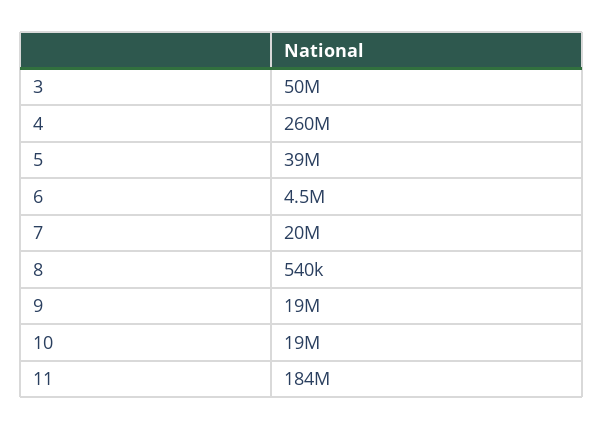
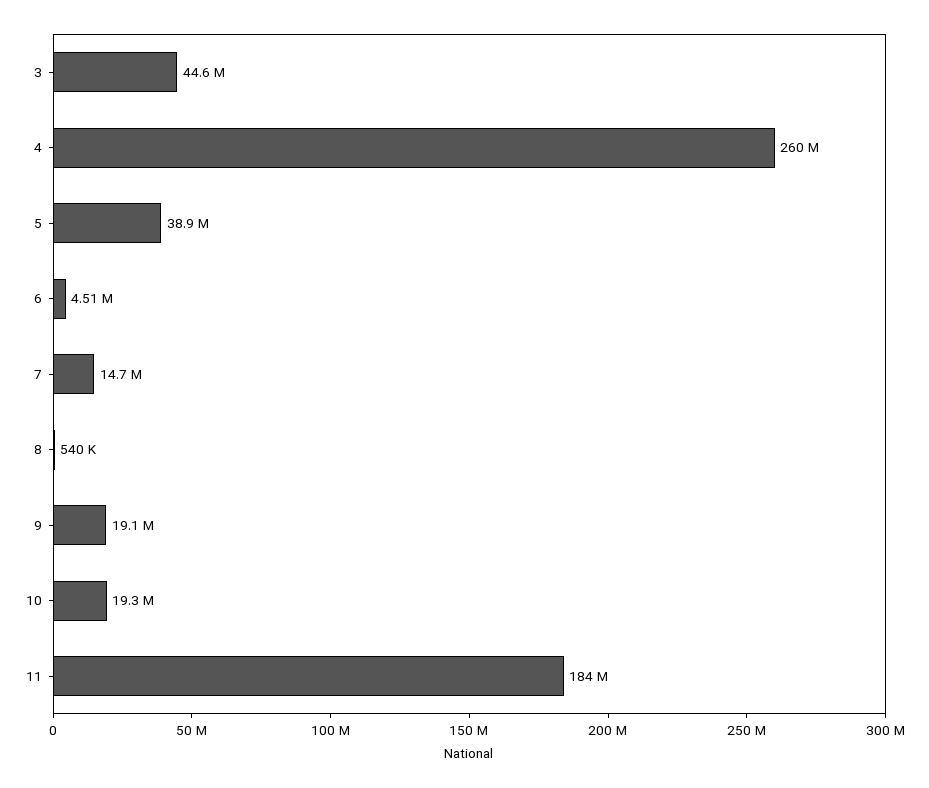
3: 50000000 -> 44600000
7: 20000000 -> 14700000

